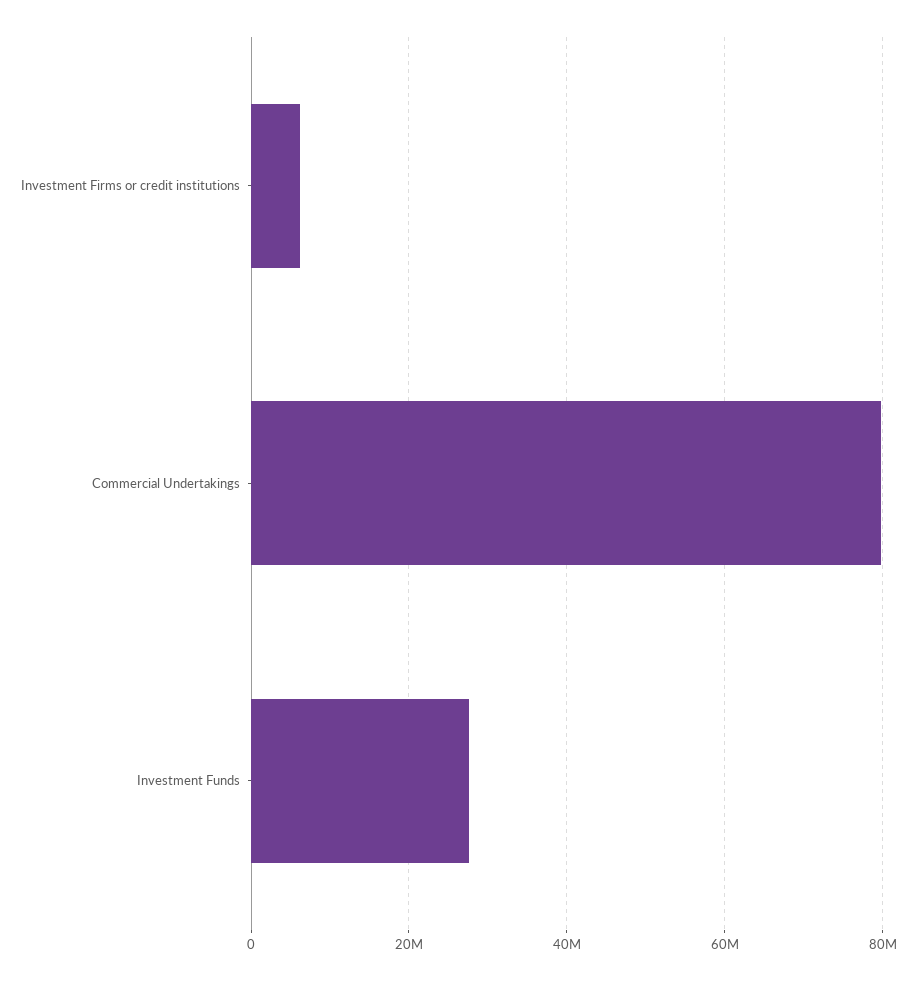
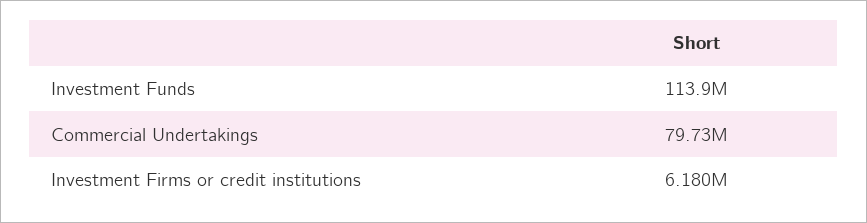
Investment Funds: 28000000 -> 113900000

